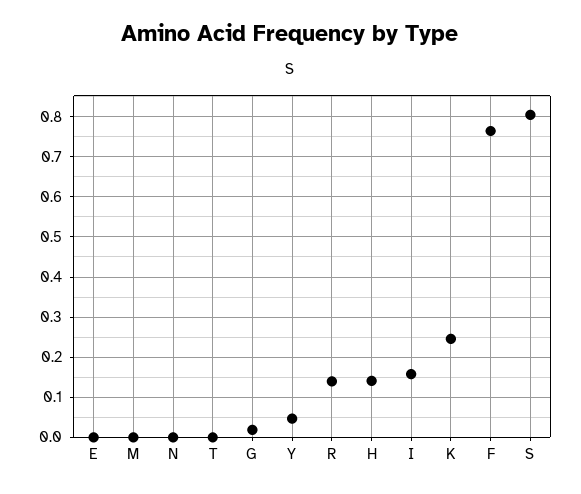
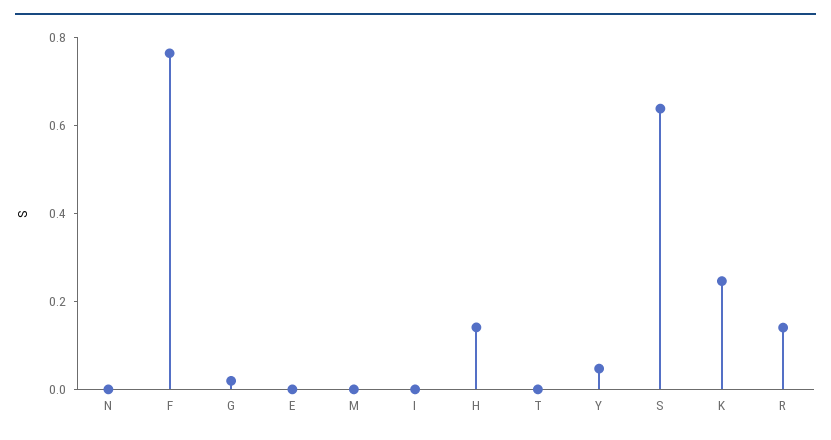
I: 0.16 -> 0
S: 0.8 -> 0.65

